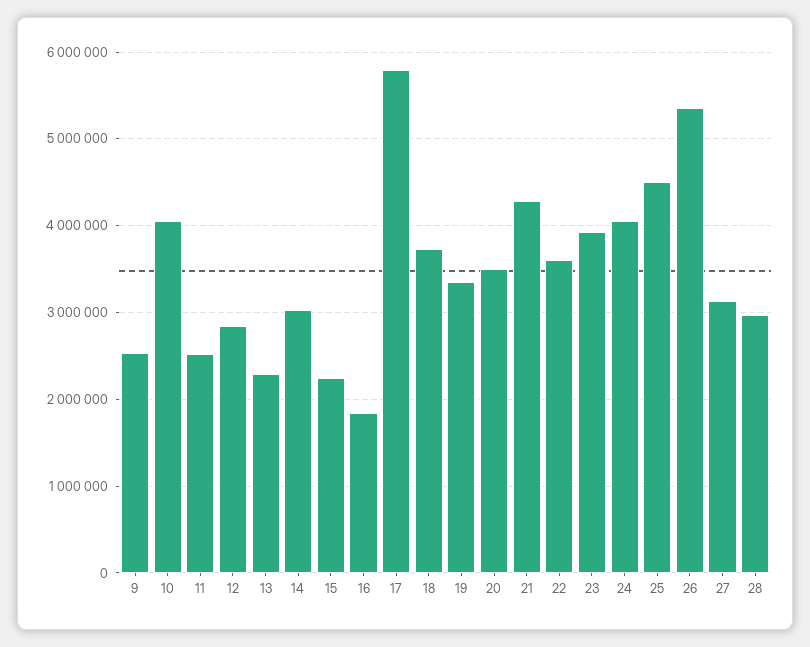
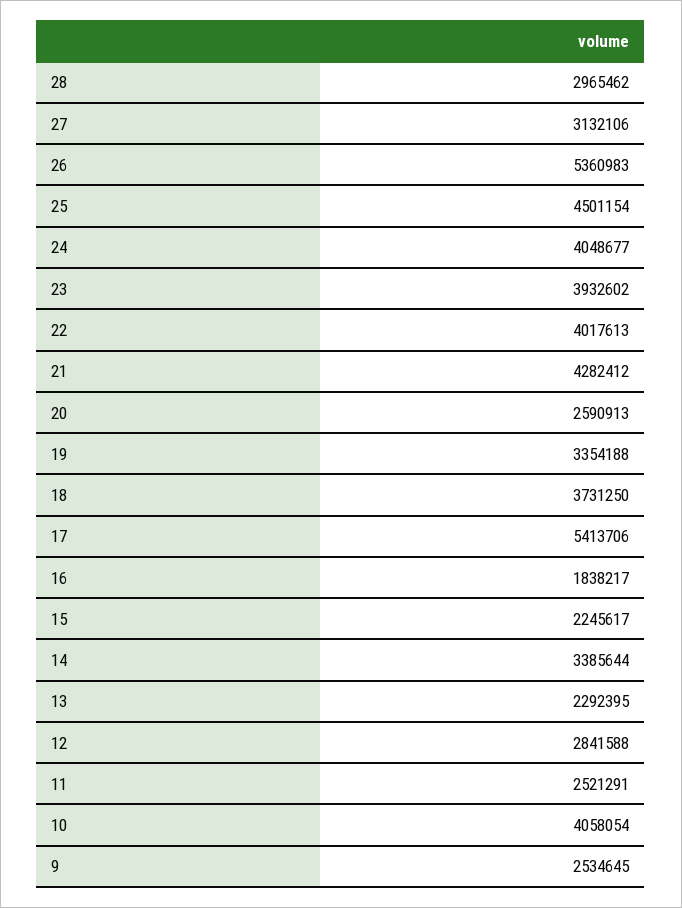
14: 3000000 -> 3385644
17: 5800000 -> 5413706
20: 3500000 -> 2590913
22: 3600000 -> 4017613

